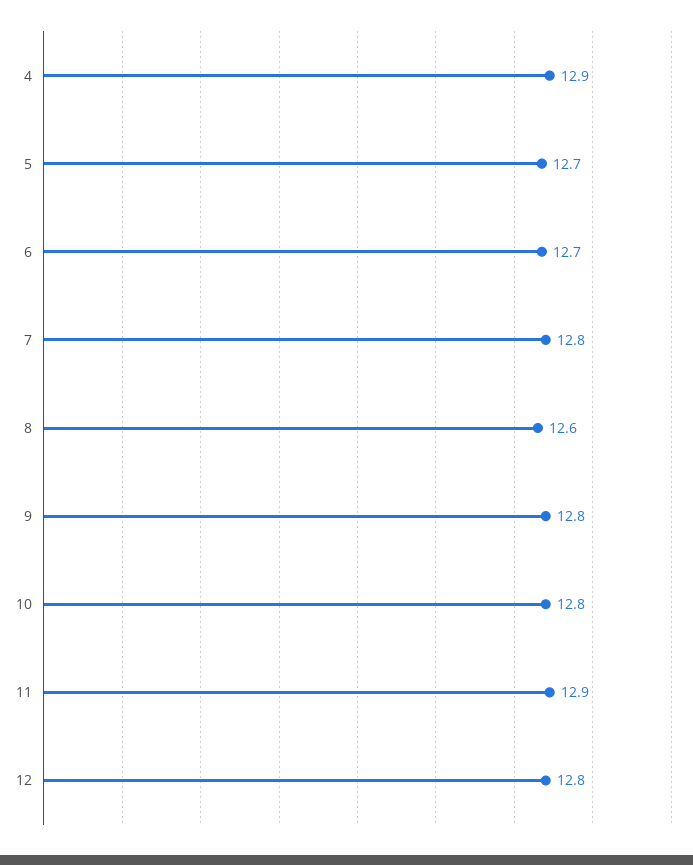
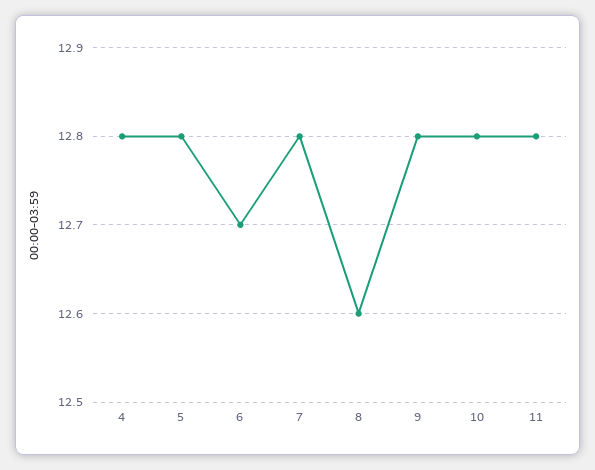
4: 12.9 -> 12.8
5: 12.7 -> 12.8
11: 12.9 -> 12.8
12: 12.8 -> none

